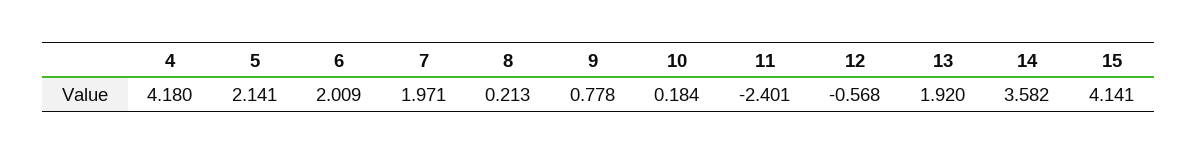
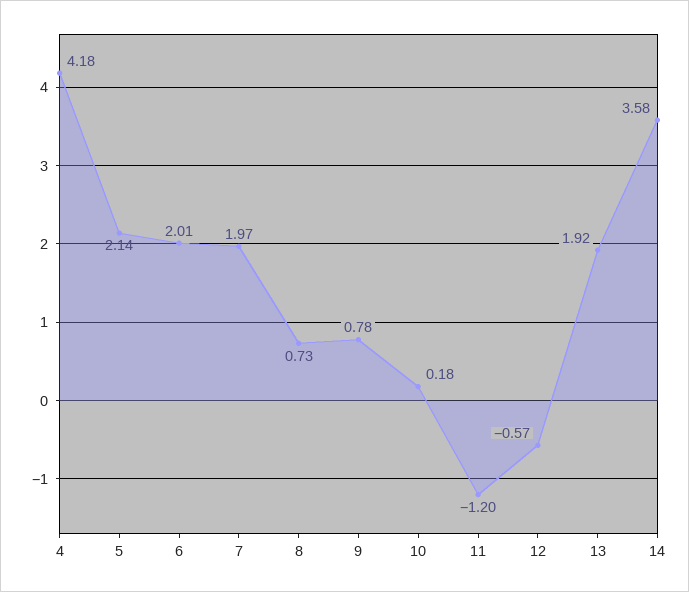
8: 0.213 -> 0.73
11: -2.401 -> -1.2
15: 4.141 -> none

